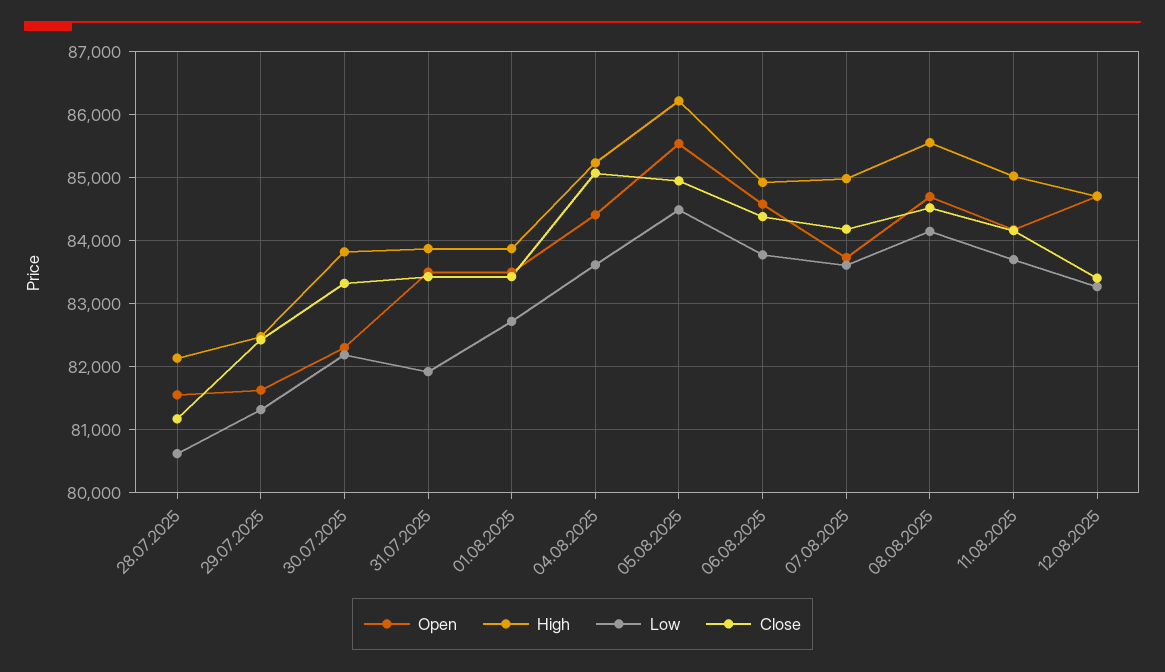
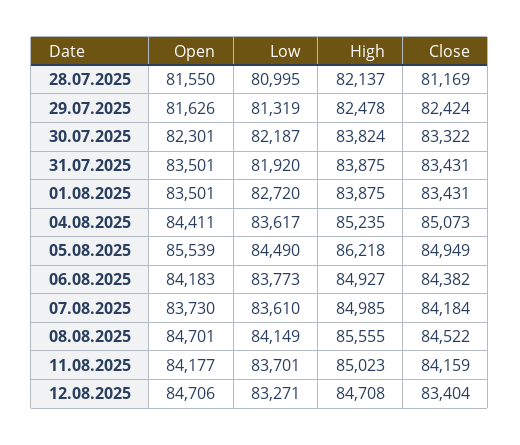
Low, 28.07.2025: 80600 -> 80995
Open, 06.08.2025: 84600 -> 84183

